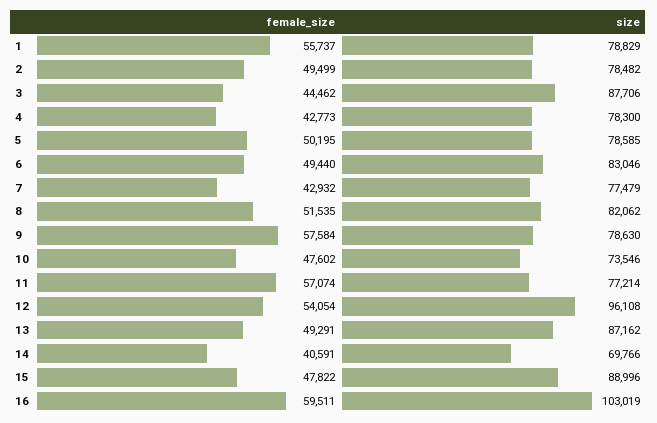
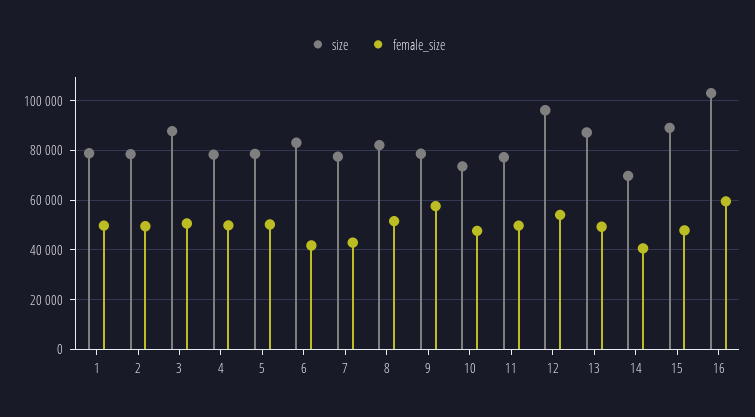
female_size, 1: 55737 -> 50000
female_size, 3: 44462 -> 50000
female_size, 4: 42773 -> 50000
female_size, 6: 49440 -> 42500
female_size, 11: 57074 -> 50000

